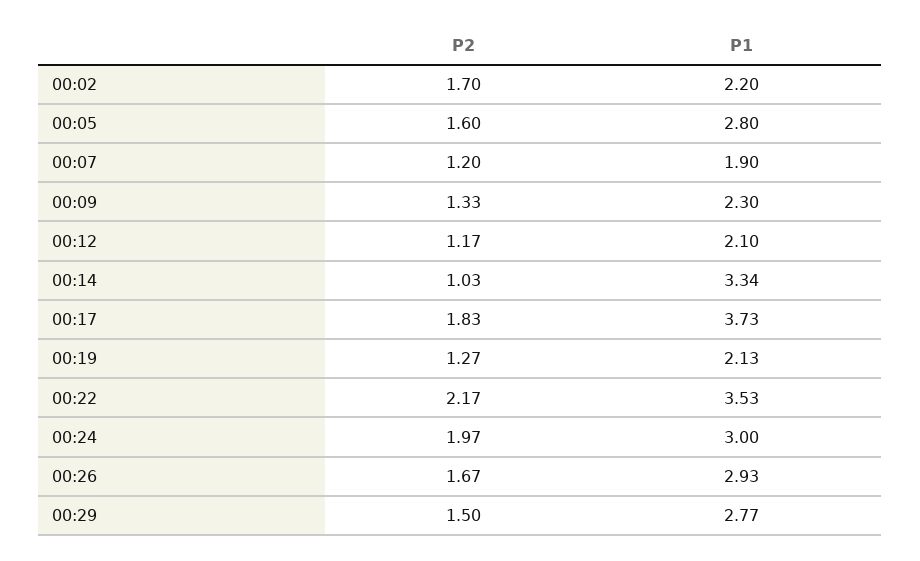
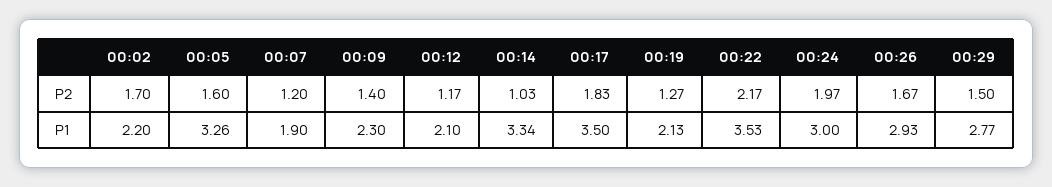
P1, 00:05: 2.8 -> 3.26
P2, 00:09: 1.33 -> 1.4
P1, 00:17: 3.73 -> 3.5

